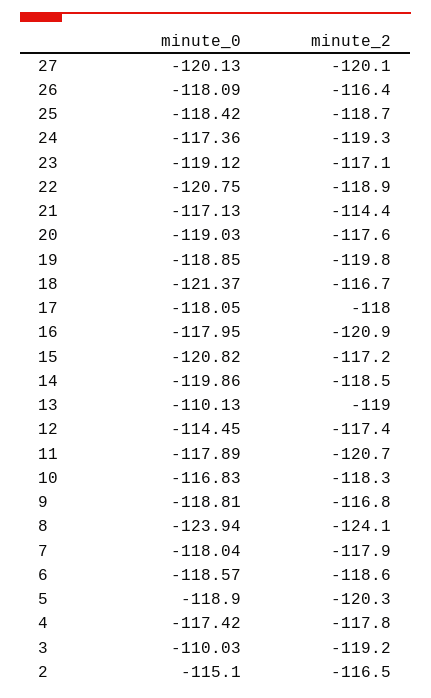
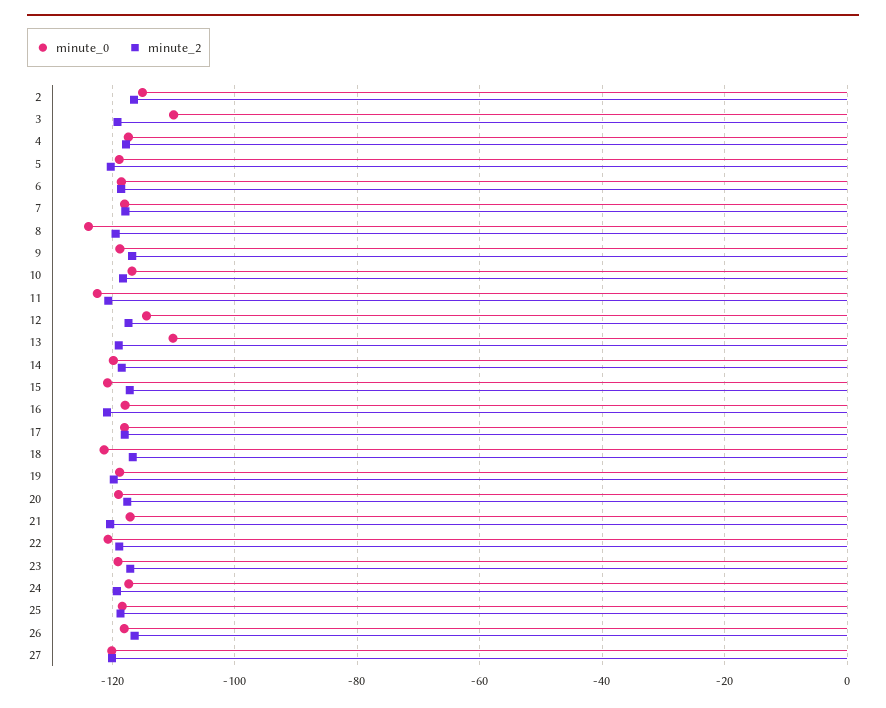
minute_2, 21: -114.4 -> -120
minute_0, 11: -117.89 -> -122
minute_2, 8: -124.1 -> -120

